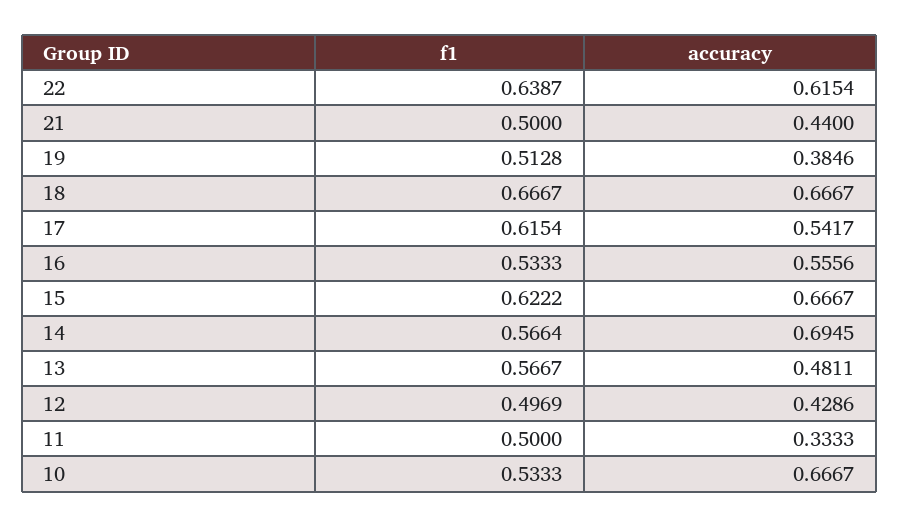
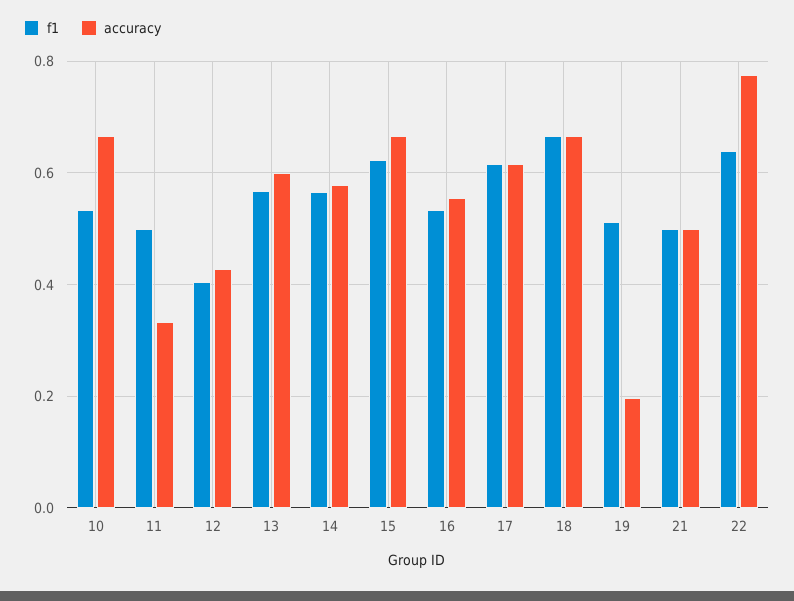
accuracy, 22: 0.6154 -> 0.78
accuracy, 21: 0.44 -> 0.5
accuracy, 19: 0.3846 -> 0.2
accuracy, 17: 0.5417 -> 0.62
accuracy, 14: 0.6945 -> 0.58
accuracy, 13: 0.4811 -> 0.6
f1, 12: 0.4969 -> 0.4

